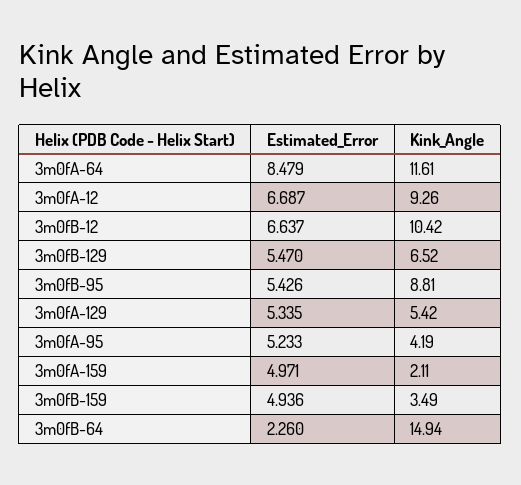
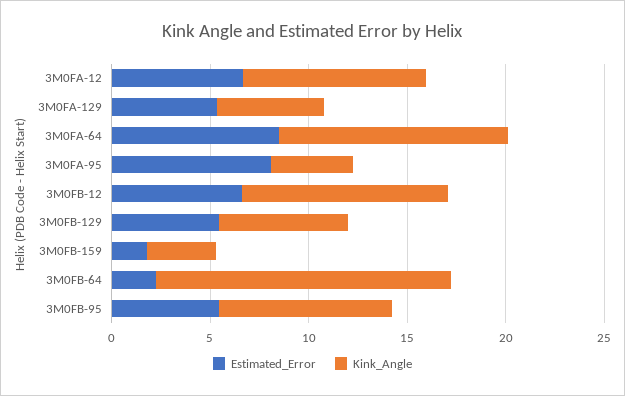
Estimated_Error, 3m0fA-95: 5.233 -> 8
Estimated_Error, 3m0fA-159: 4.971 -> none
Kink_Angle, 3m0fA-159: 2.11 -> none
Estimated_Error, 3m0fB-159: 4.936 -> 2

